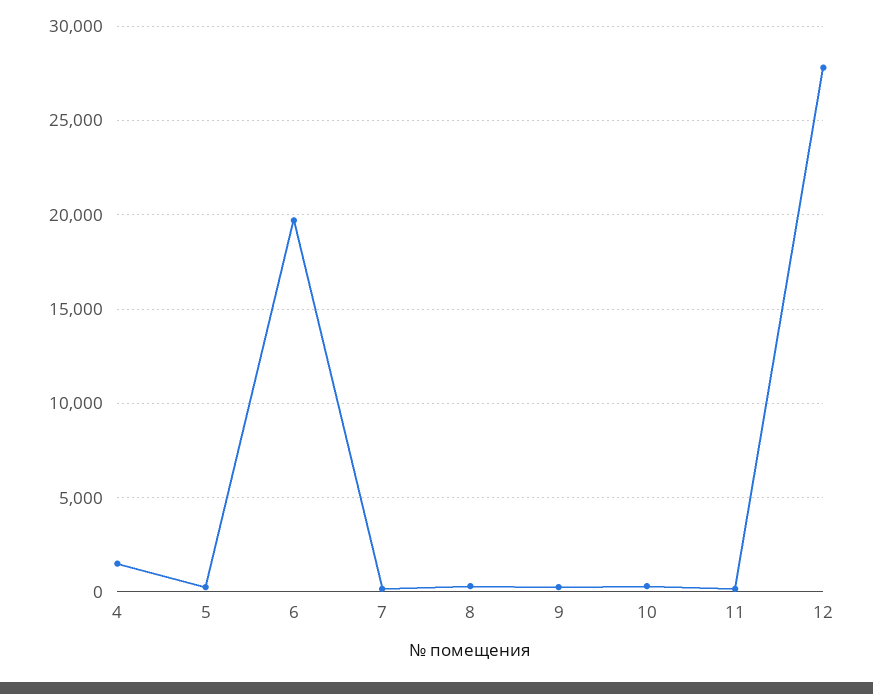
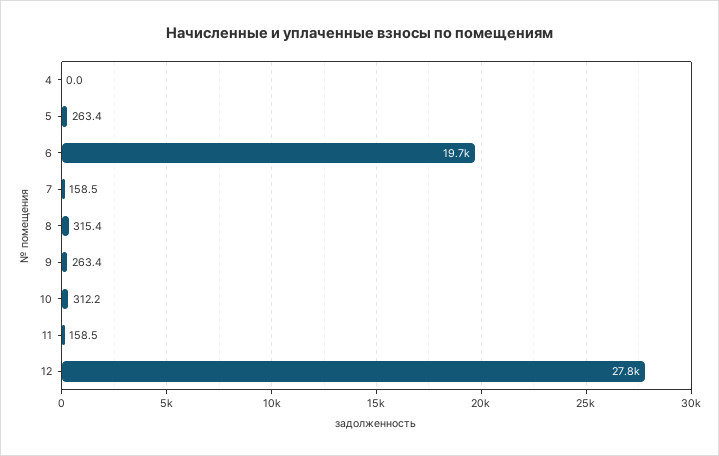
4: 1500 -> 0

